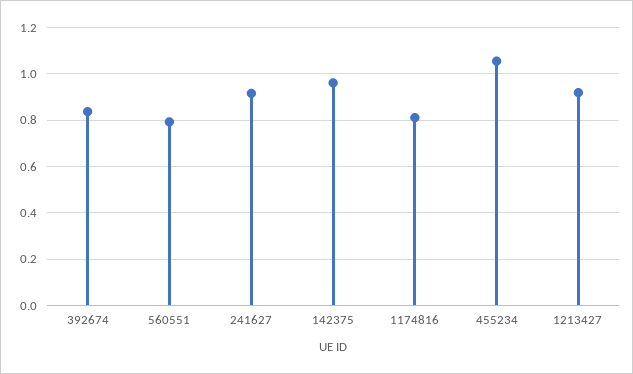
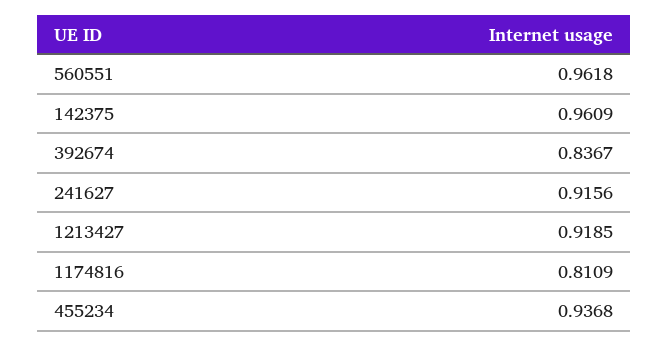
560551: 0.8 -> 0.9618
455234: 1.05 -> 0.9368

